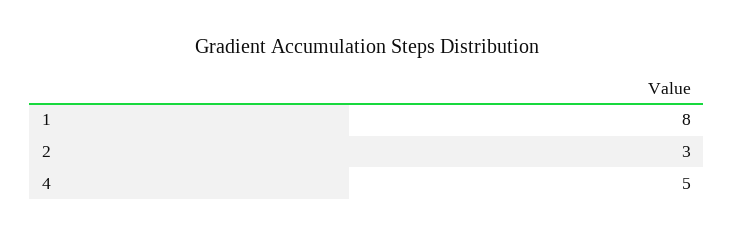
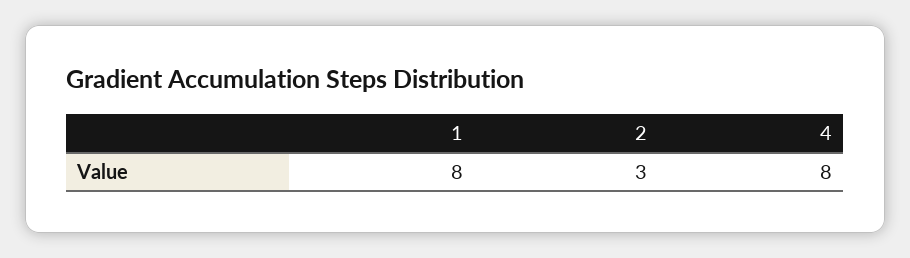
4: 5 -> 8

